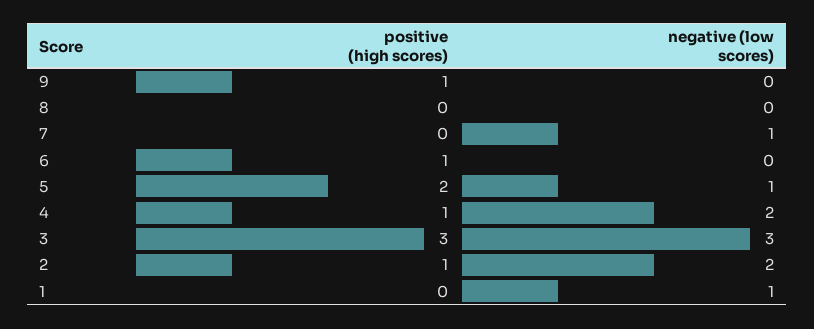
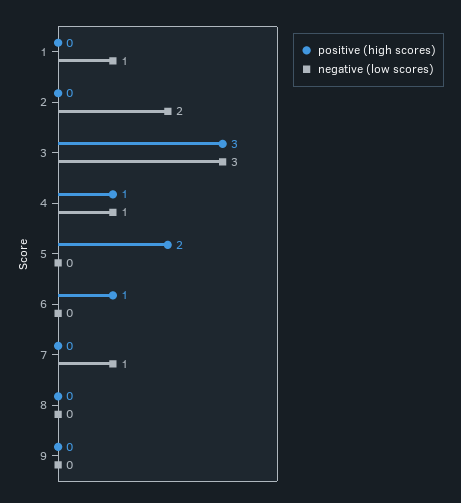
positive (high scores), 9: 1 -> 0
negative (low scores), 5: 1 -> 0
negative (low scores), 4: 2 -> 1
positive (high scores), 2: 1 -> 0

